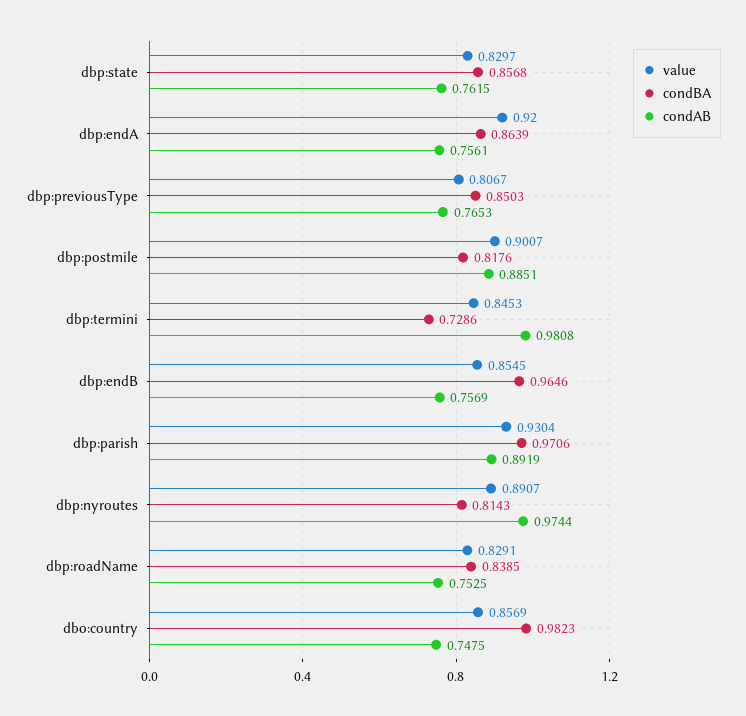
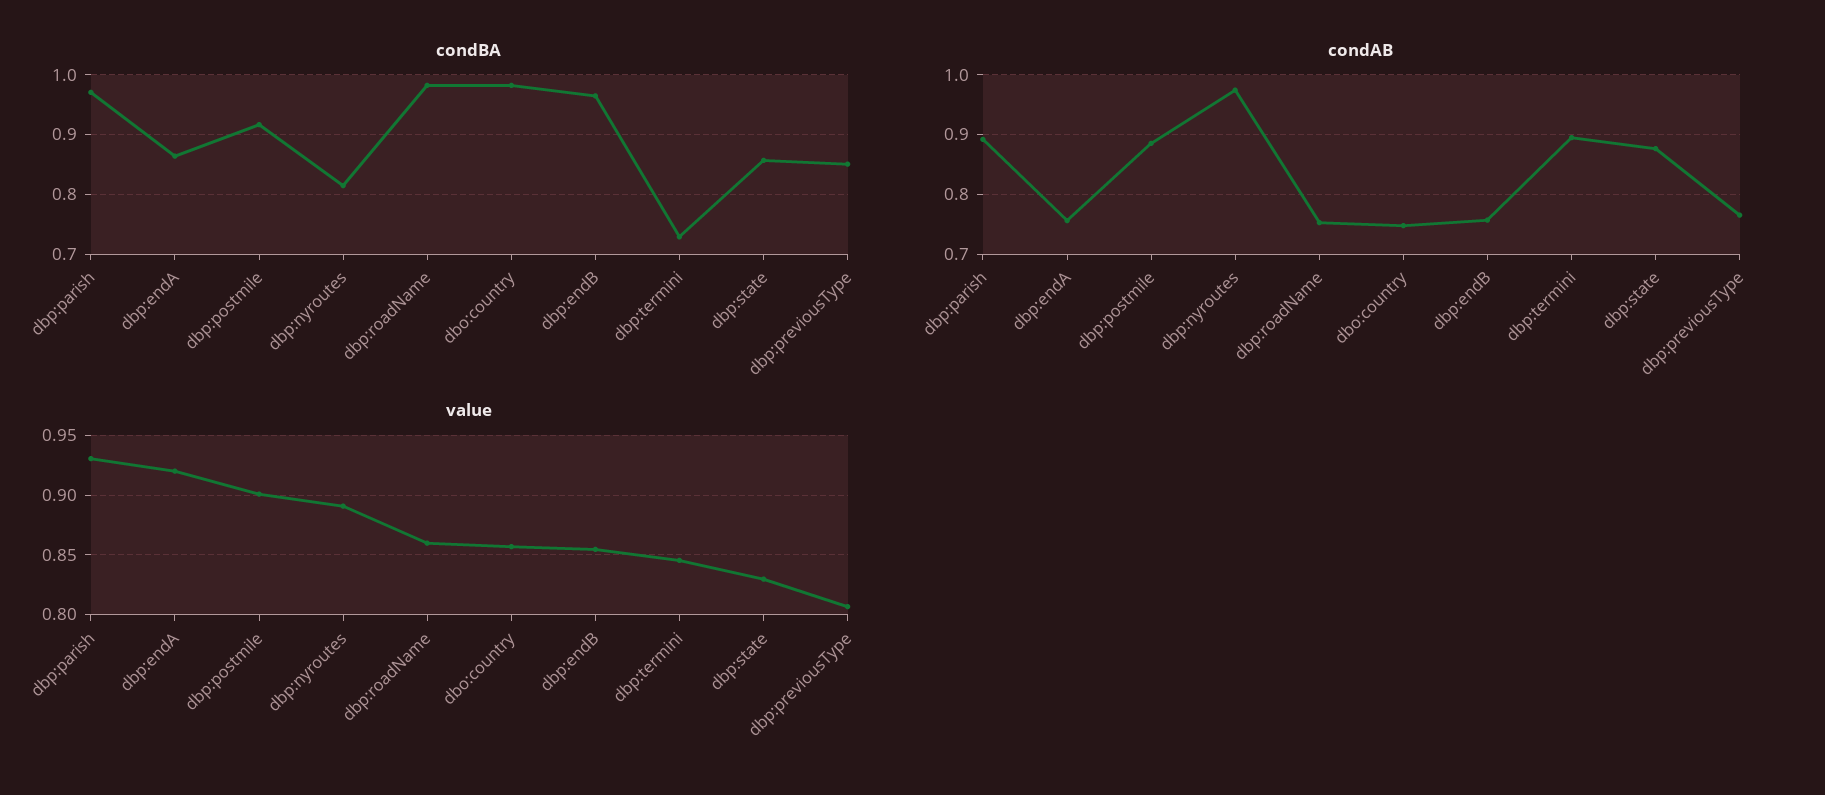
condAB, dbp:state: 0.7615 -> 0.88
condBA, dbp:postmile: 0.8176 -> 0.92
condAB, dbp:termini: 0.9808 -> 0.9
value, dbp:roadName: 0.8291 -> 0.86
condBA, dbp:roadName: 0.8385 -> 0.98

